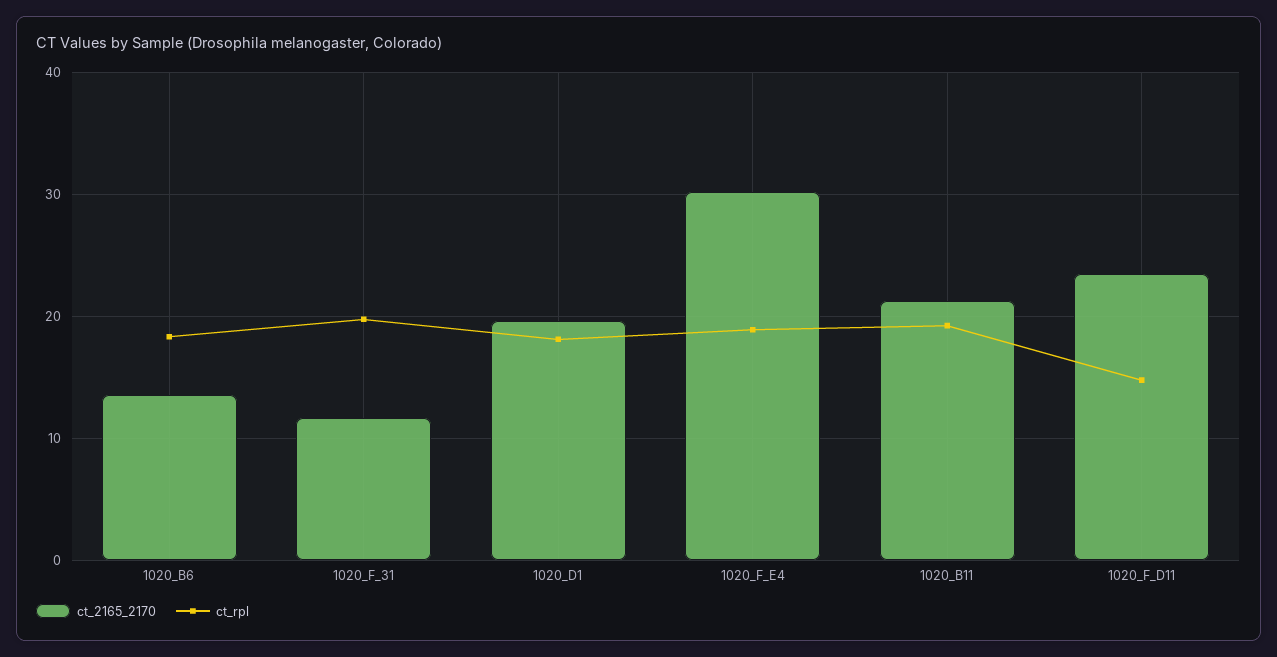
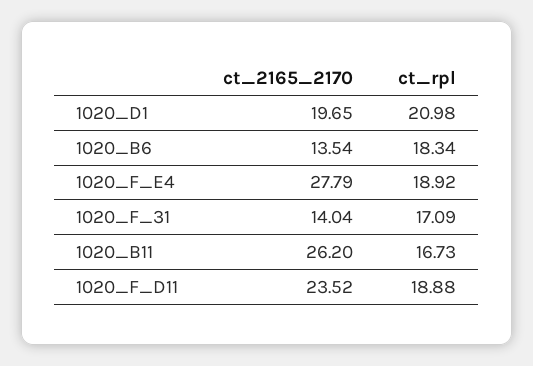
ct_2165_2170, 1020_F_31: 12 -> 14.04
ct_rpl, 1020_F_31: 20 -> 17.09
ct_rpl, 1020_D1: 18 -> 20.98
ct_2165_2170, 1020_F_E4: 30 -> 27.79
ct_2165_2170, 1020_B11: 21 -> 26.2
ct_rpl, 1020_B11: 19 -> 16.73
ct_rpl, 1020_F_D11: 15 -> 18.88

